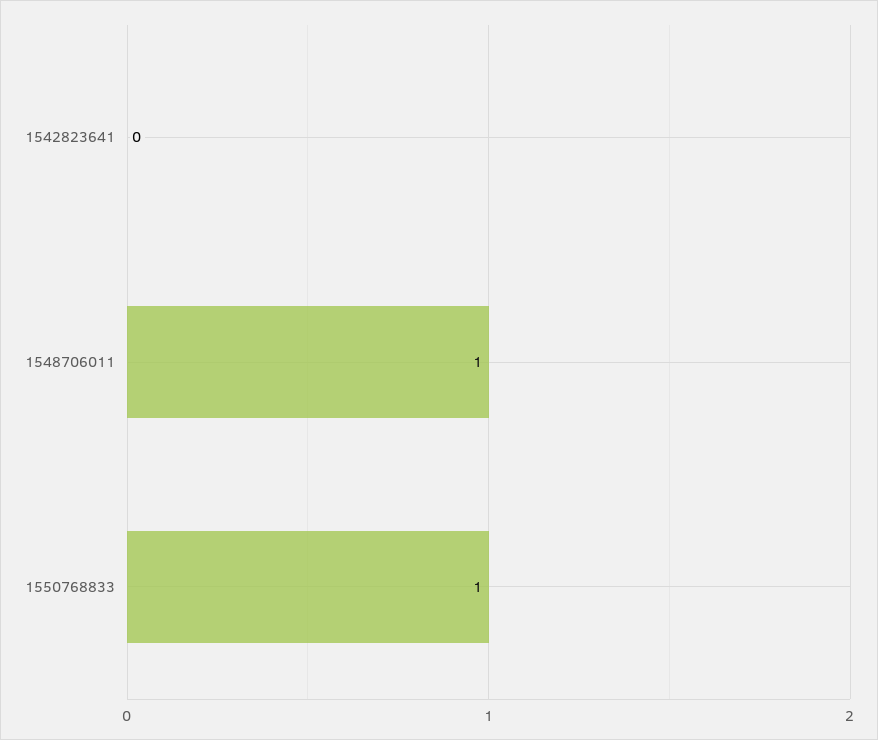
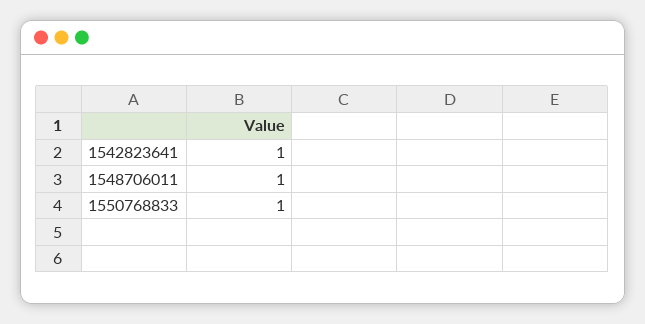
1542823641: 0 -> 1

